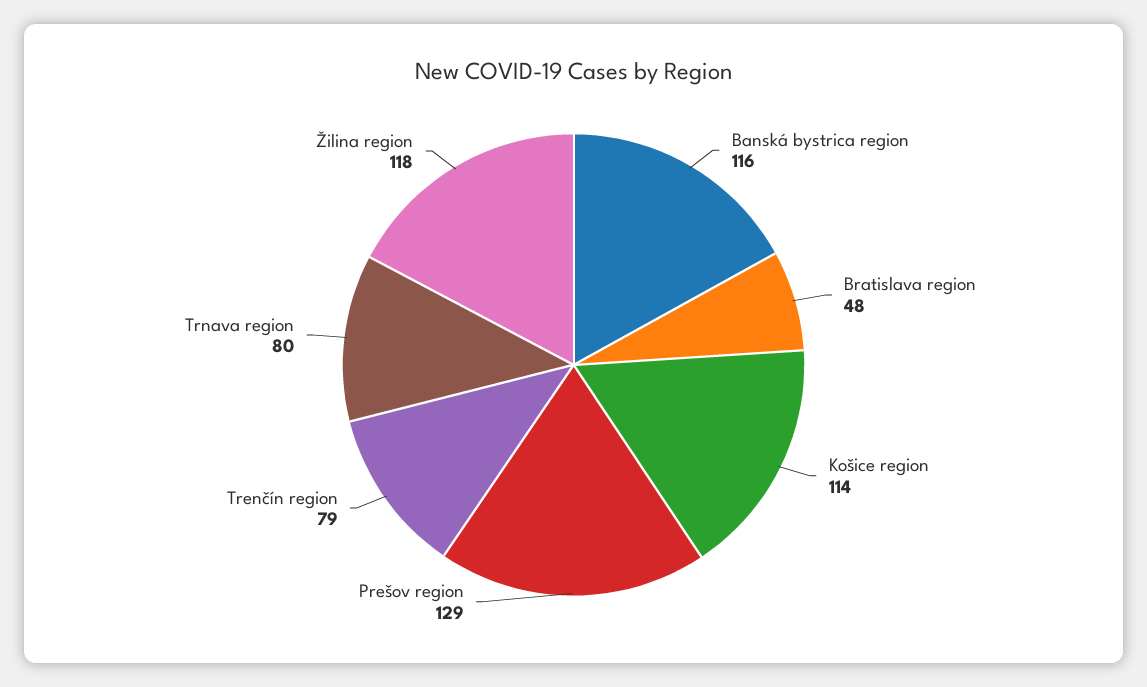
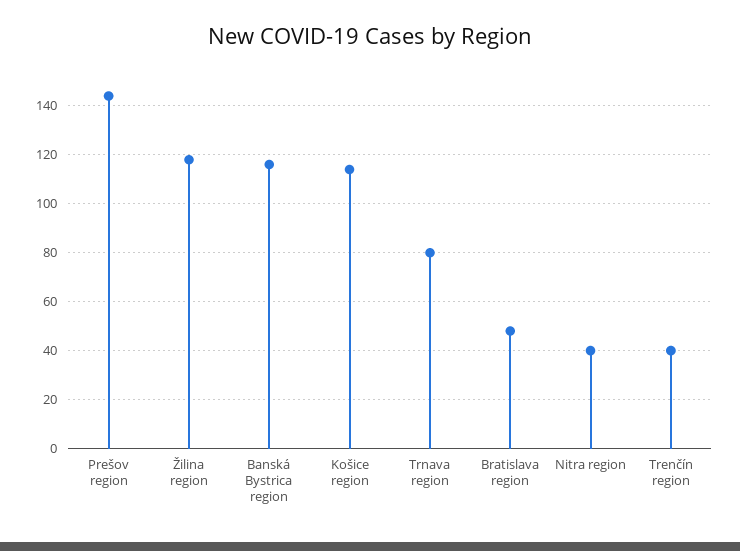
Prešov region: 129 -> 145
Trenčín region: 79 -> 40
Nitra region: none -> 40

